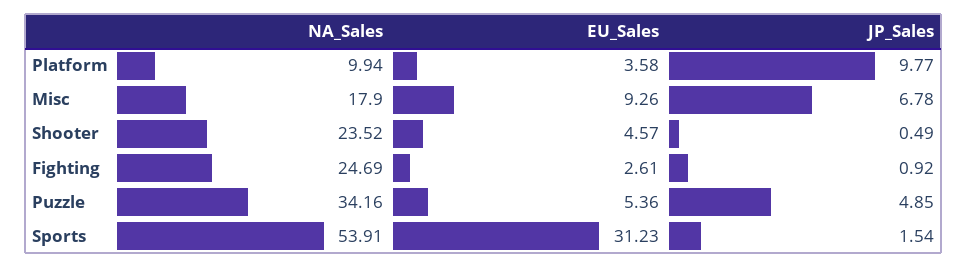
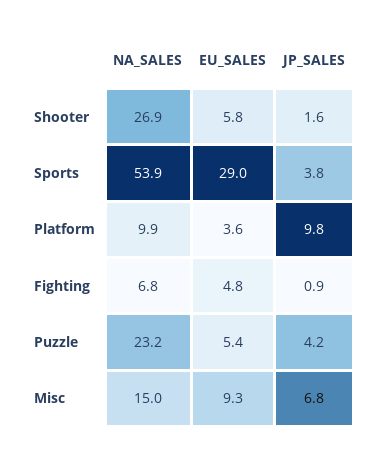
NA_Sales, Misc: 17.9 -> 15
NA_Sales, Shooter: 23.52 -> 26.9
EU_Sales, Shooter: 4.57 -> 5.8
JP_Sales, Shooter: 0.49 -> 1.6
NA_Sales, Fighting: 24.69 -> 6.8
EU_Sales, Fighting: 2.61 -> 4.8
NA_Sales, Puzzle: 34.16 -> 23.2
JP_Sales, Puzzle: 4.85 -> 4.2
EU_Sales, Sports: 31.23 -> 29
JP_Sales, Sports: 1.54 -> 3.8

